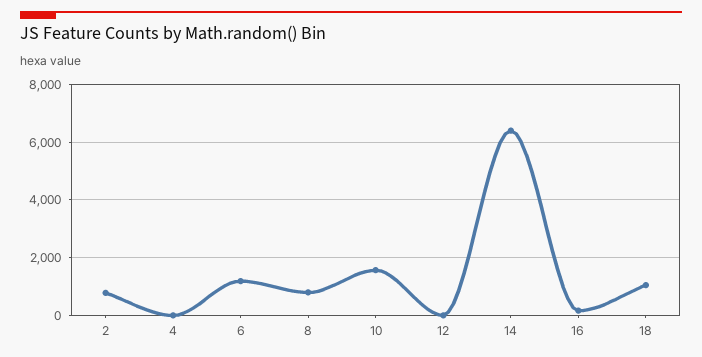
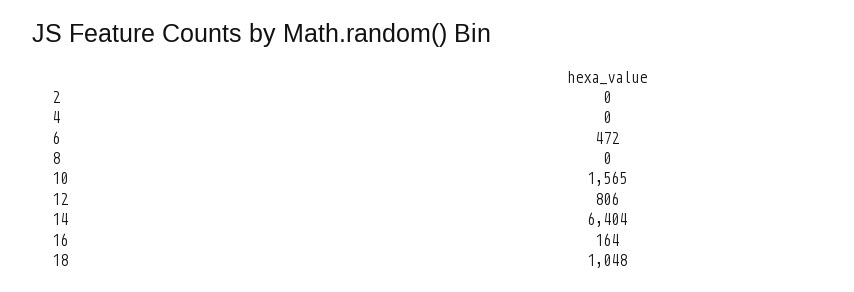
2: 750 -> 0
6: 1250 -> 472
8: 750 -> 0
12: 0 -> 806

